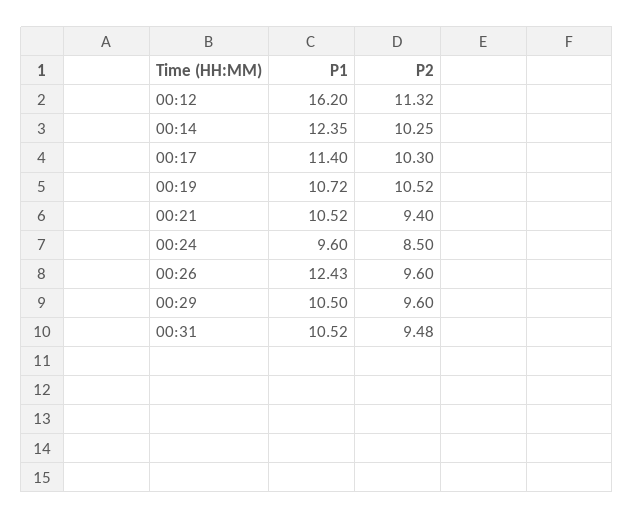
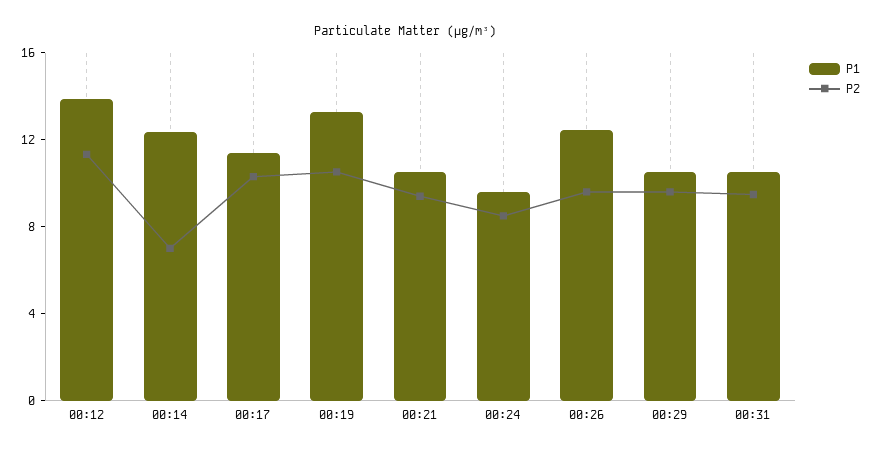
P1, 00:12: 16.2 -> 14
P2, 00:14: 10.25 -> 7
P1, 00:19: 10.72 -> 13

